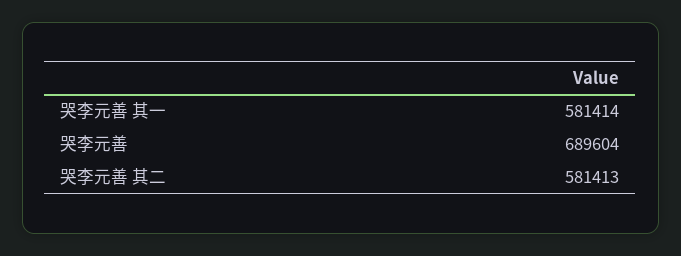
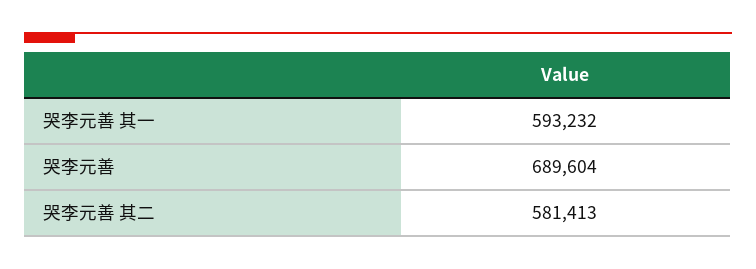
哭李元善 其一: 581414 -> 593232

